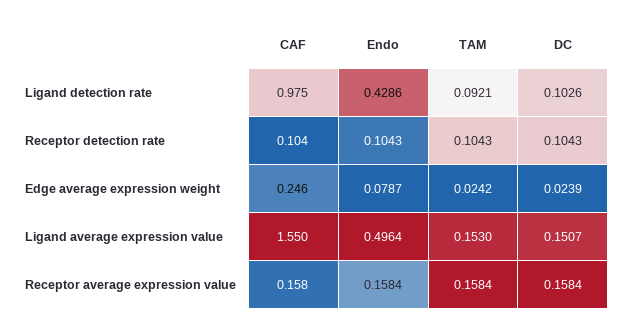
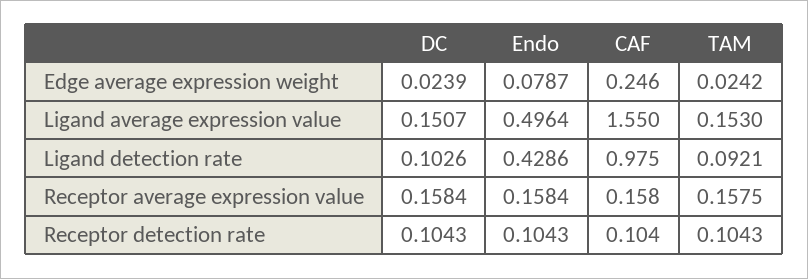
TAM, Receptor average expression value: 0.1584 -> 0.1575

